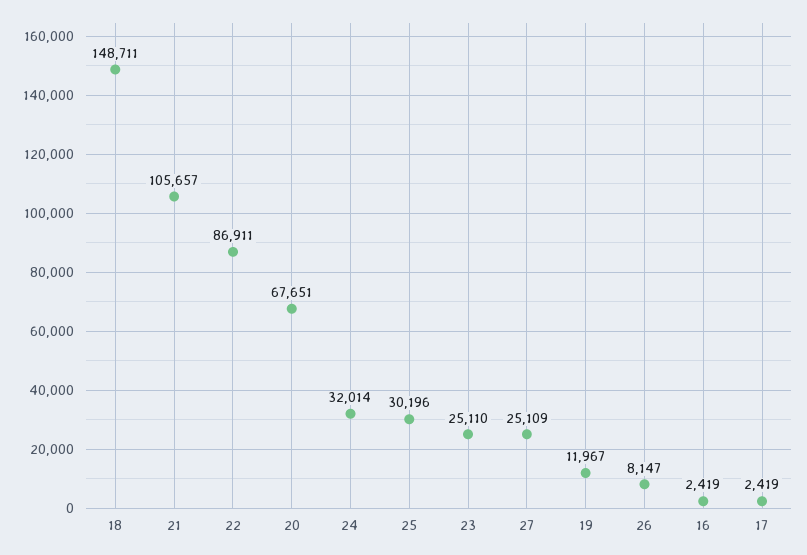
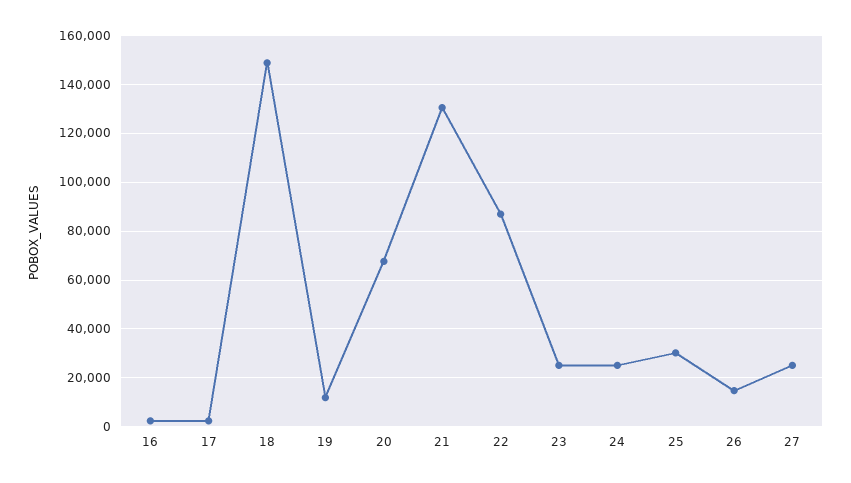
21: 105657 -> 130000
24: 32014 -> 25000
26: 8147 -> 15000

